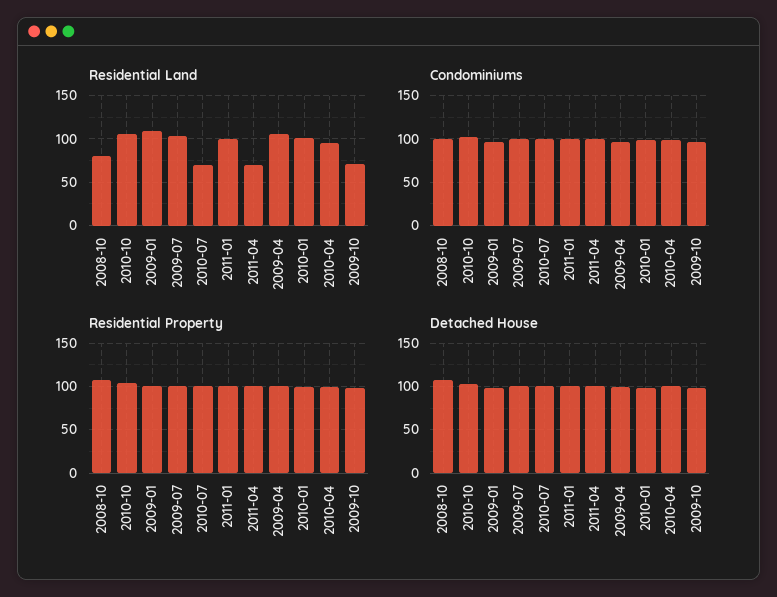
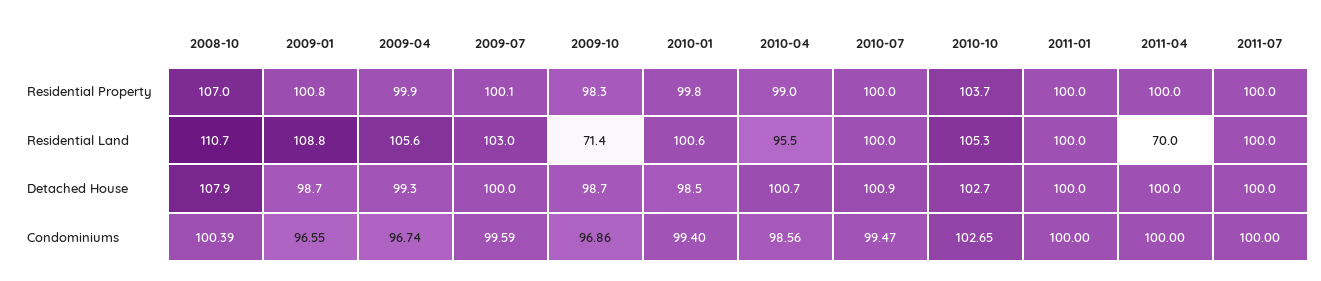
Residential Land, 2008-10: 80 -> 110.7
Residential Land, 2010-07: 70 -> 100
Residential Property, 2011-07: none -> 100
Residential Land, 2011-07: none -> 100
Detached House, 2011-07: none -> 100
Condominiums, 2011-07: none -> 100

